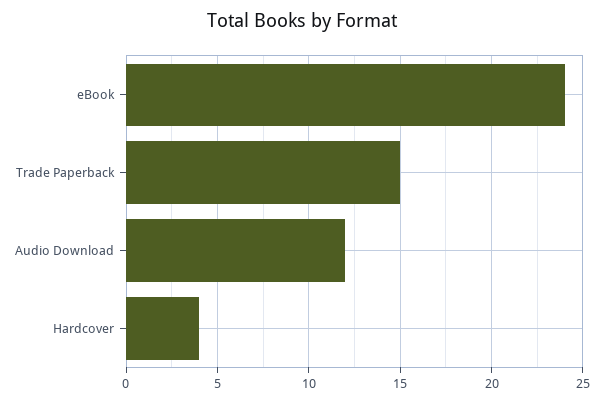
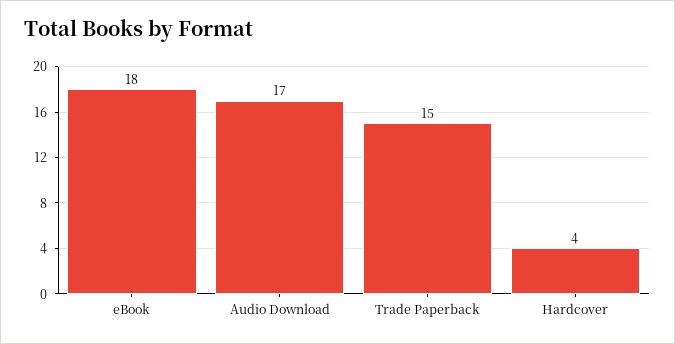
eBook: 24 -> 18
Audio Download: 12 -> 17

